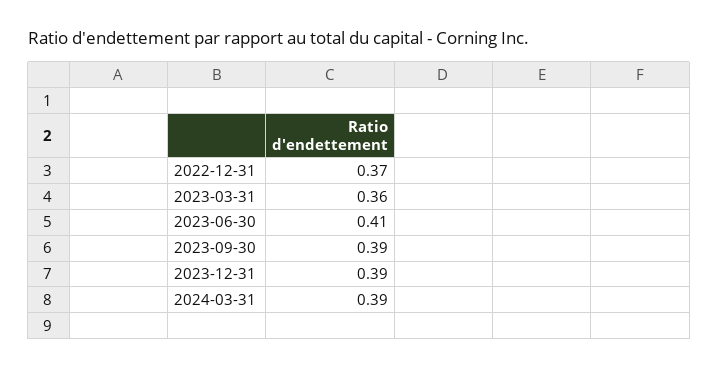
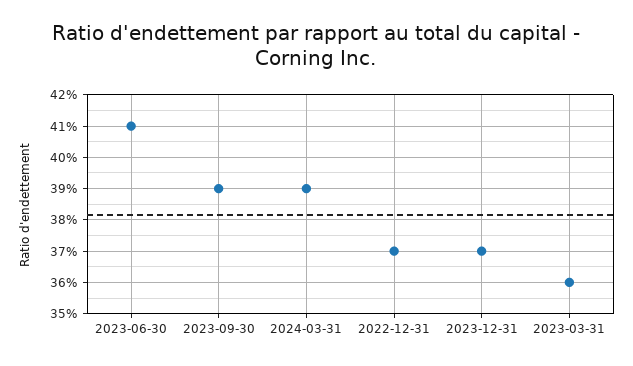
2023-12-31: 0.39 -> 0.37

